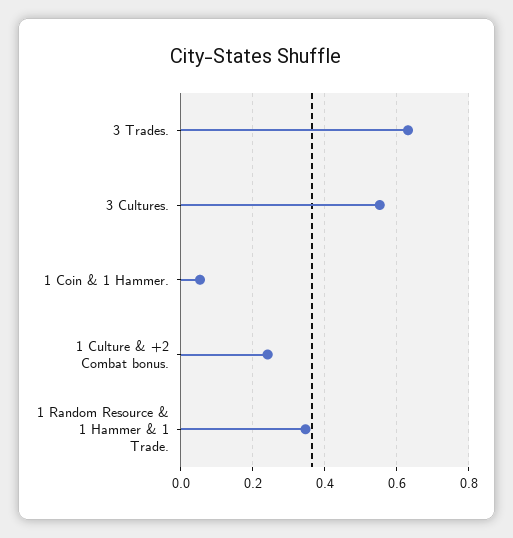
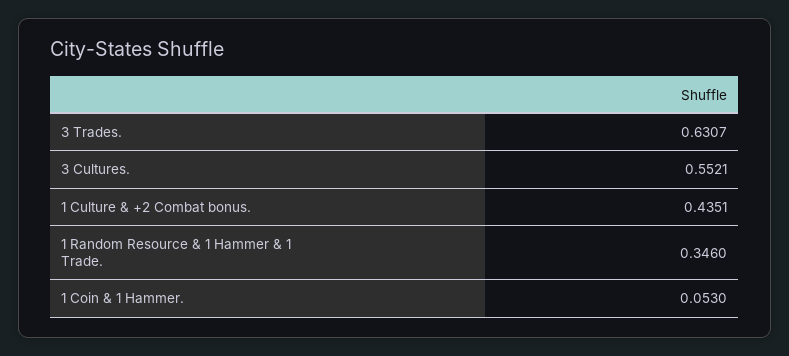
1 Culture & +2 Combat bonus.: 0.24 -> 0.4351

